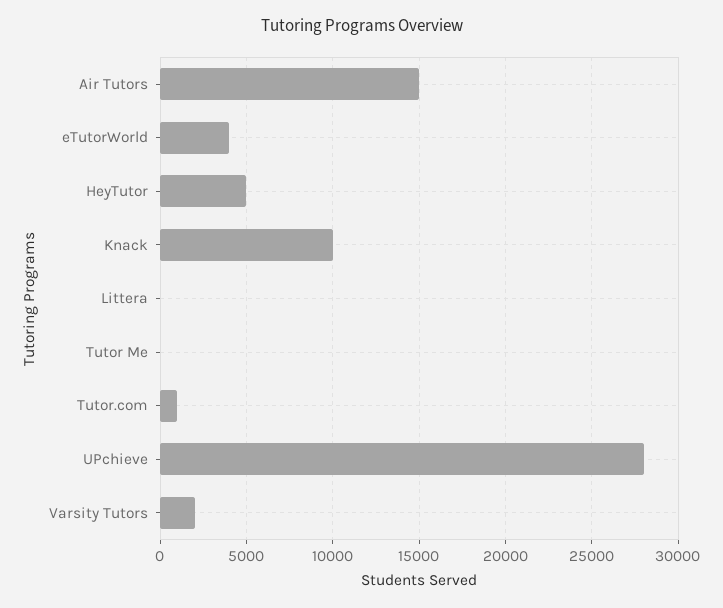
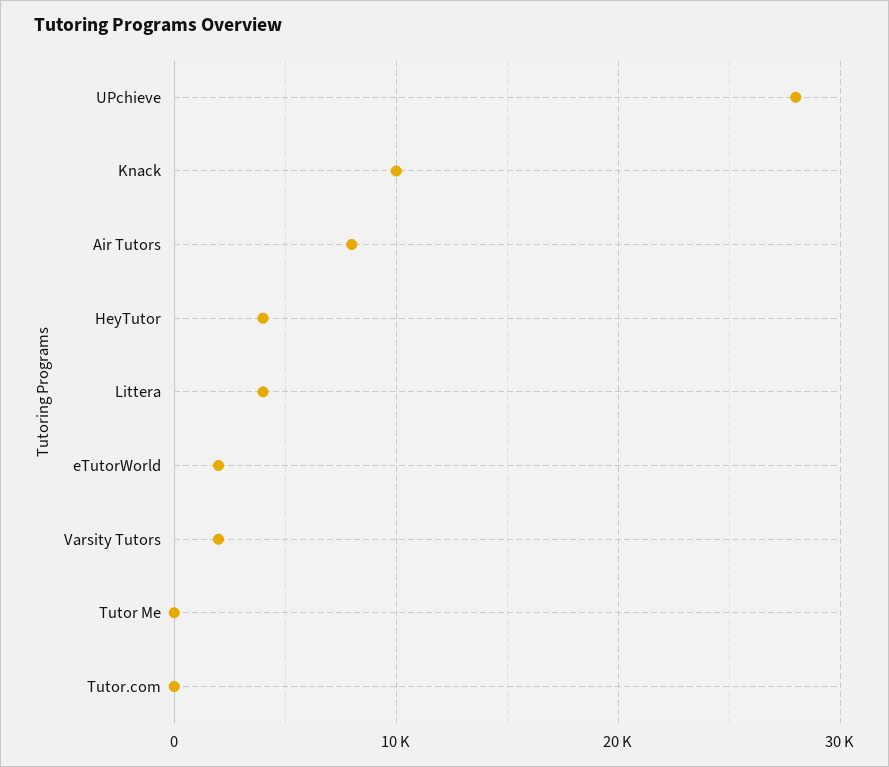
Air Tutors: 15000 -> 8000
eTutorWorld: 4000 -> 2000
HeyTutor: 5000 -> 4000
Littera: 0 -> 4000
Tutor.com: 1000 -> 0

